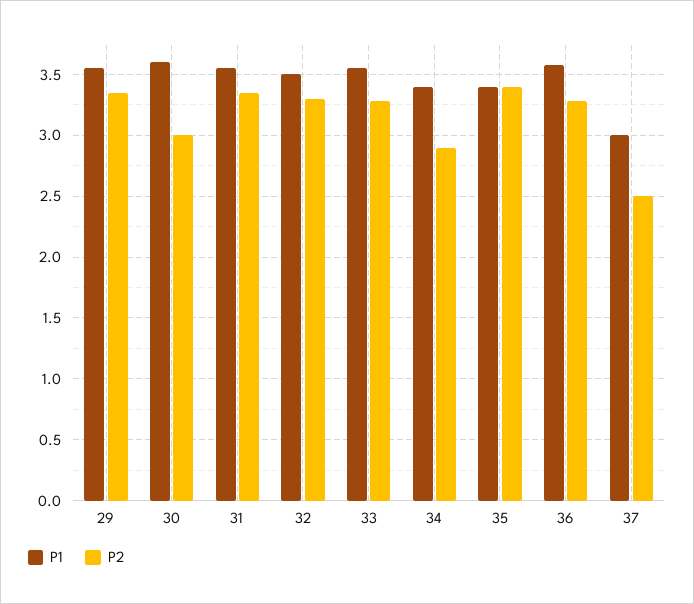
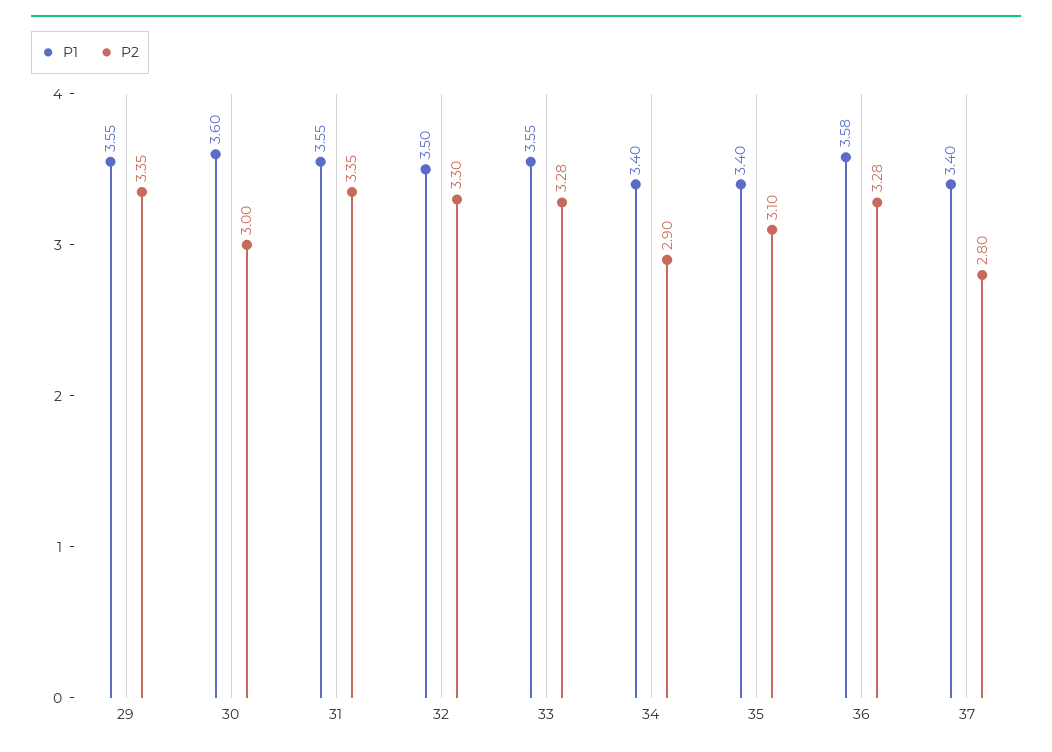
P2, 35: 3.4 -> 3.1
P1, 37: 3 -> 3.4
P2, 37: 2.5 -> 2.8

